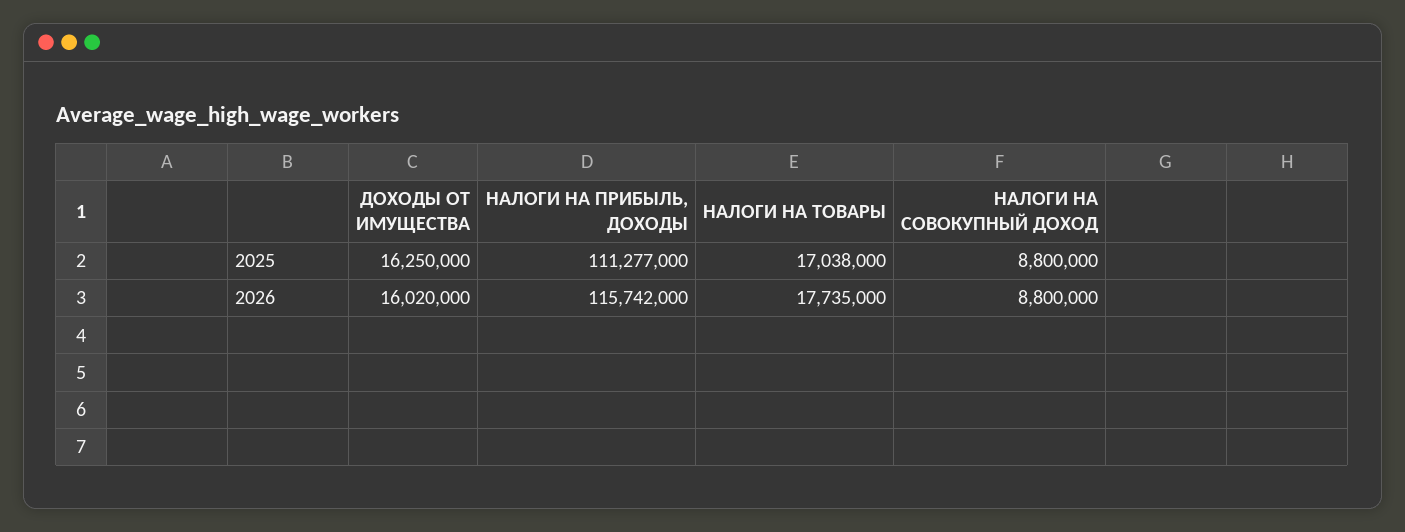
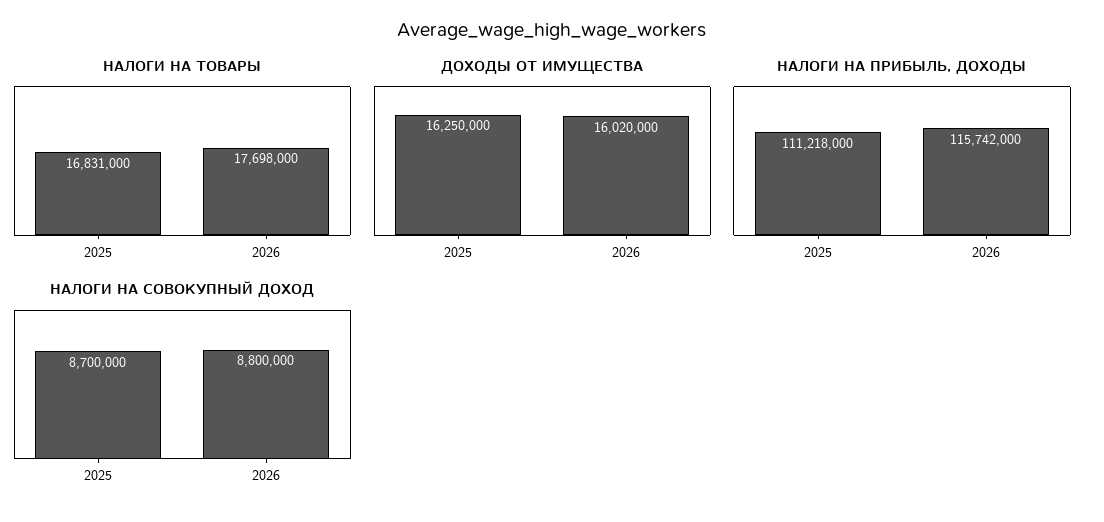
НАЛОГИ НА ПРИБЫЛЬ, ДОХОДЫ, 2025: 111277000 -> 111218000
НАЛОГИ НА ТОВАРЫ, 2025: 17038000 -> 16831000
НАЛОГИ НА СОВОКУПНЫЙ ДОХОД, 2025: 8800000 -> 8700000
НАЛОГИ НА ТОВАРЫ, 2026: 17735000 -> 17698000

